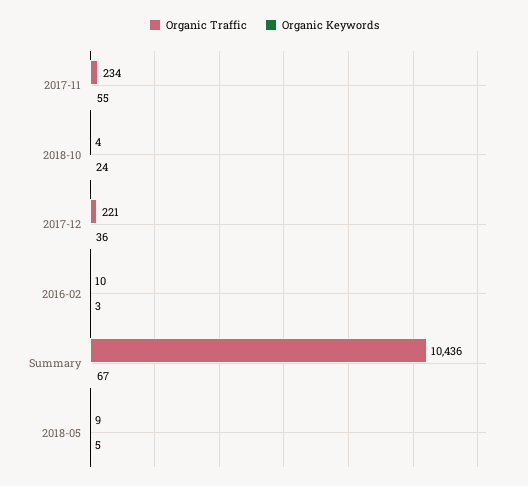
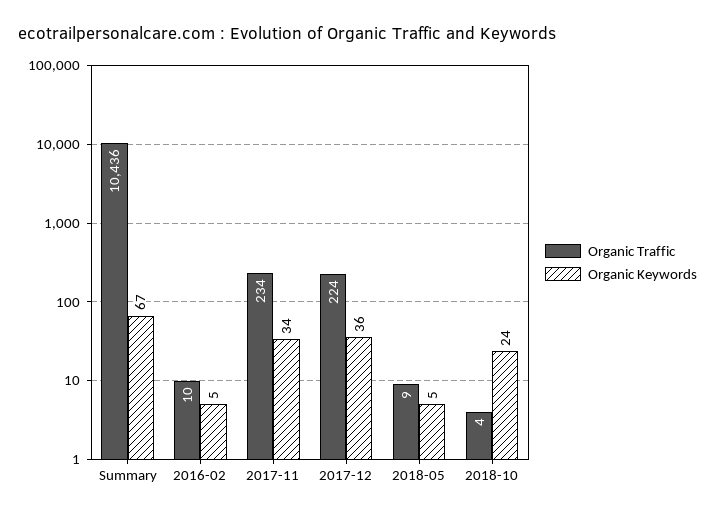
Organic Keywords, 2017-11: 55 -> 34
Organic Traffic, 2017-12: 221 -> 224
Organic Keywords, 2016-02: 3 -> 5

